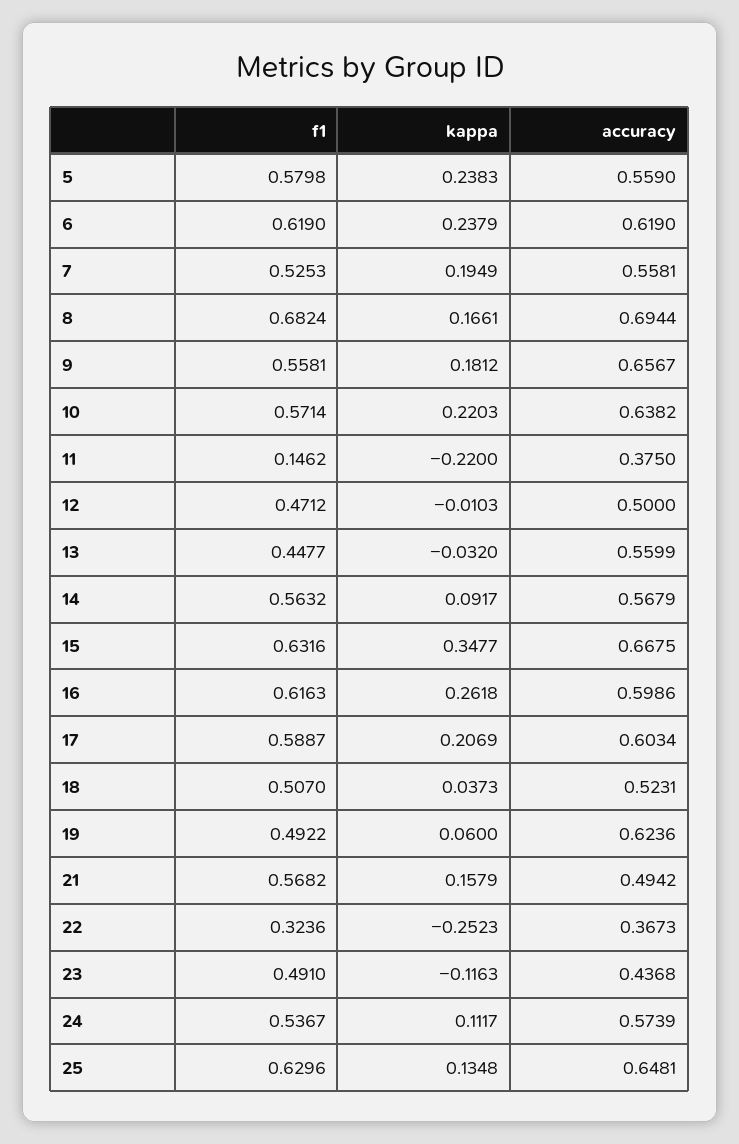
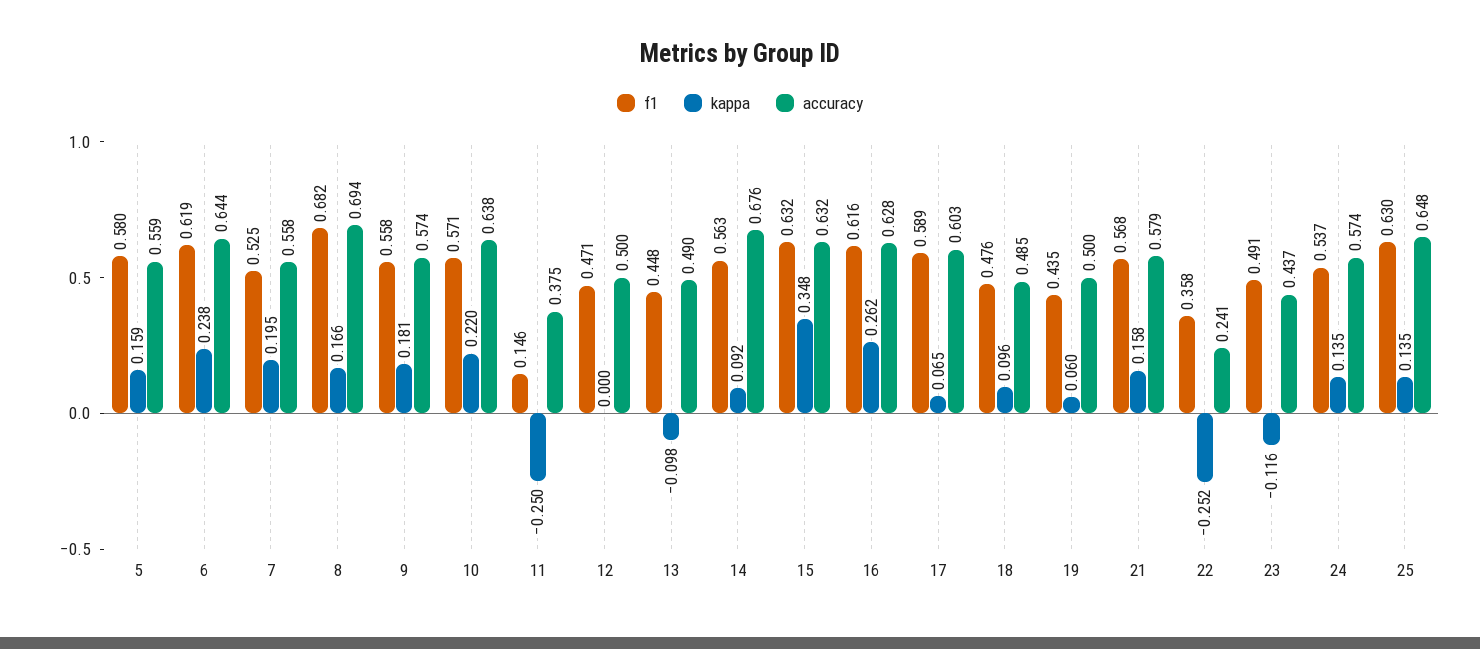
kappa, 5: 0.2383 -> 0.159
accuracy, 6: 0.619 -> 0.644
accuracy, 9: 0.6567 -> 0.574
kappa, 11: -0.22 -> -0.25
kappa, 12: -0.0103 -> 0
kappa, 13: -0.032 -> -0.098
accuracy, 13: 0.5599 -> 0.49
accuracy, 14: 0.5679 -> 0.676
accuracy, 15: 0.6675 -> 0.632
accuracy, 16: 0.5986 -> 0.628
kappa, 17: 0.2069 -> 0.065
f1, 18: 0.507 -> 0.476
kappa, 18: 0.0373 -> 0.096
accuracy, 18: 0.5231 -> 0.485
f1, 19: 0.4922 -> 0.435
accuracy, 19: 0.6236 -> 0.5
accuracy, 21: 0.4942 -> 0.579
f1, 22: 0.3236 -> 0.358
accuracy, 22: 0.3673 -> 0.241
kappa, 24: 0.1117 -> 0.135

